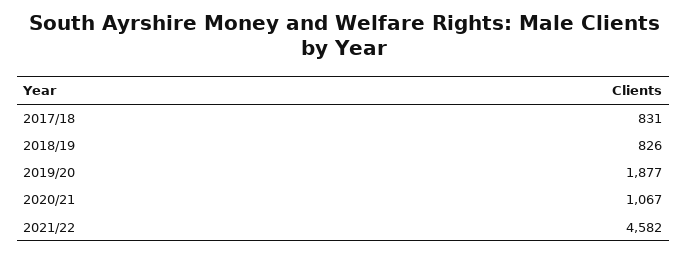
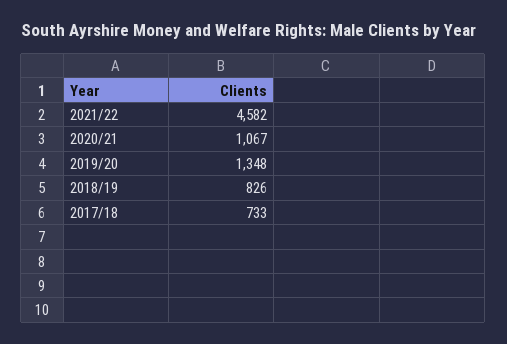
2017/18: 831 -> 733
2019/20: 1877 -> 1348

